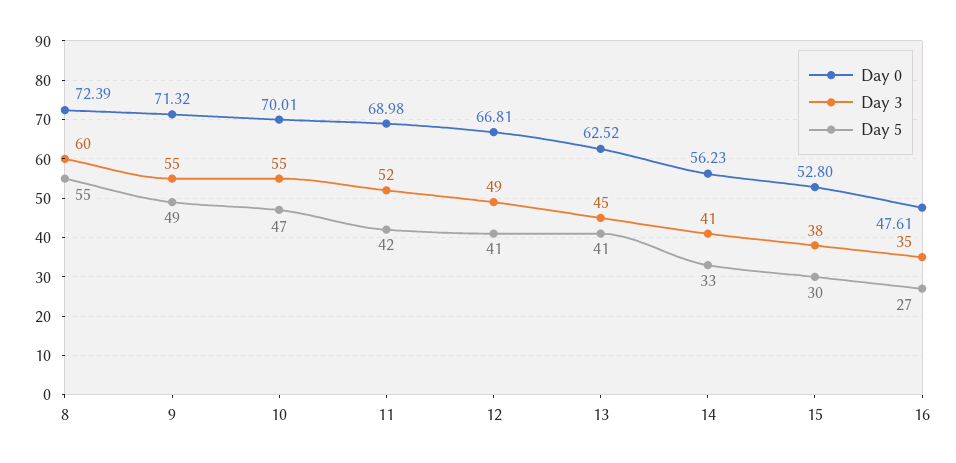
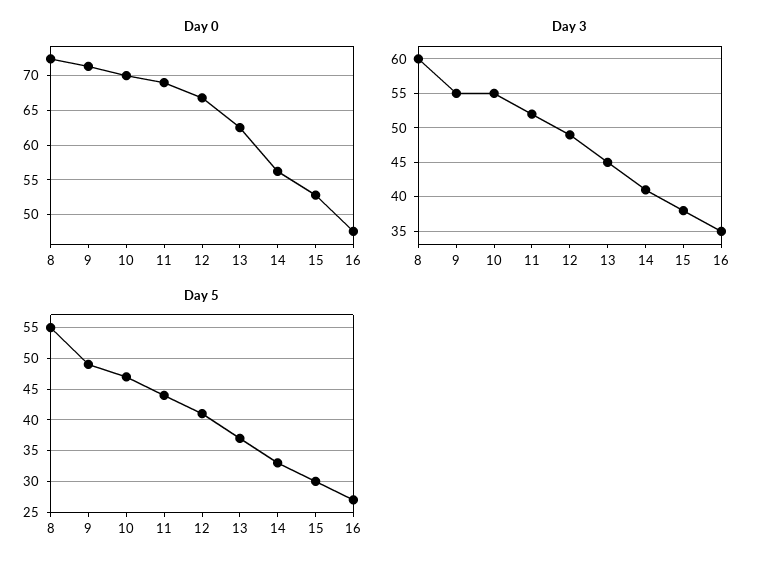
Day 5, 11: 42 -> 44
Day 5, 13: 41 -> 37

